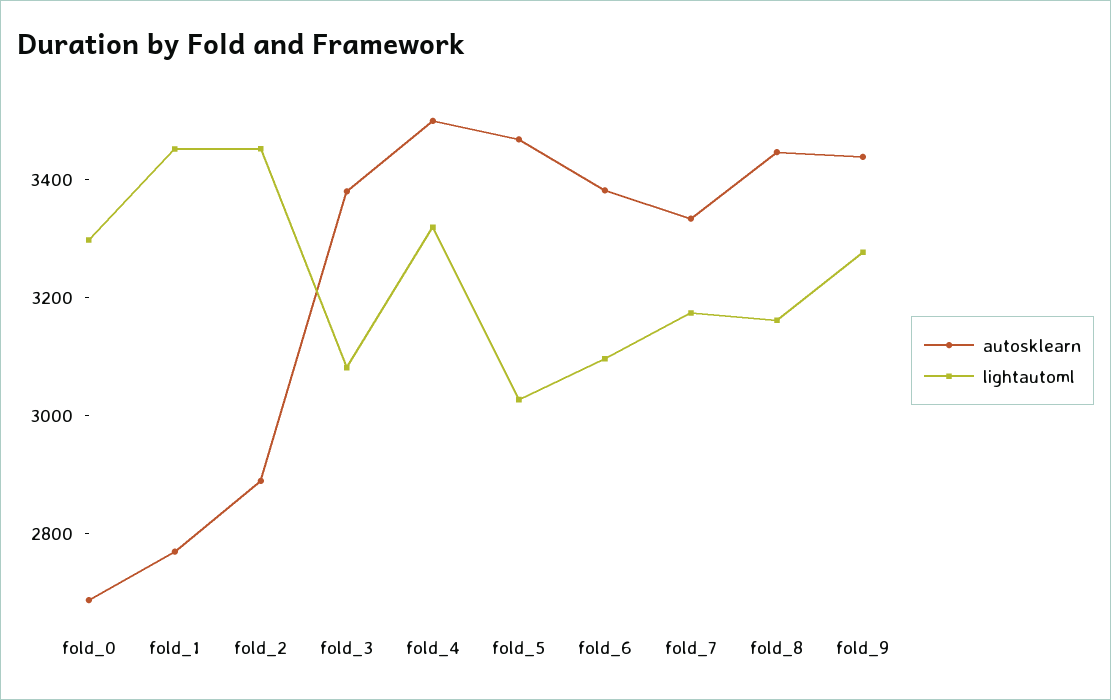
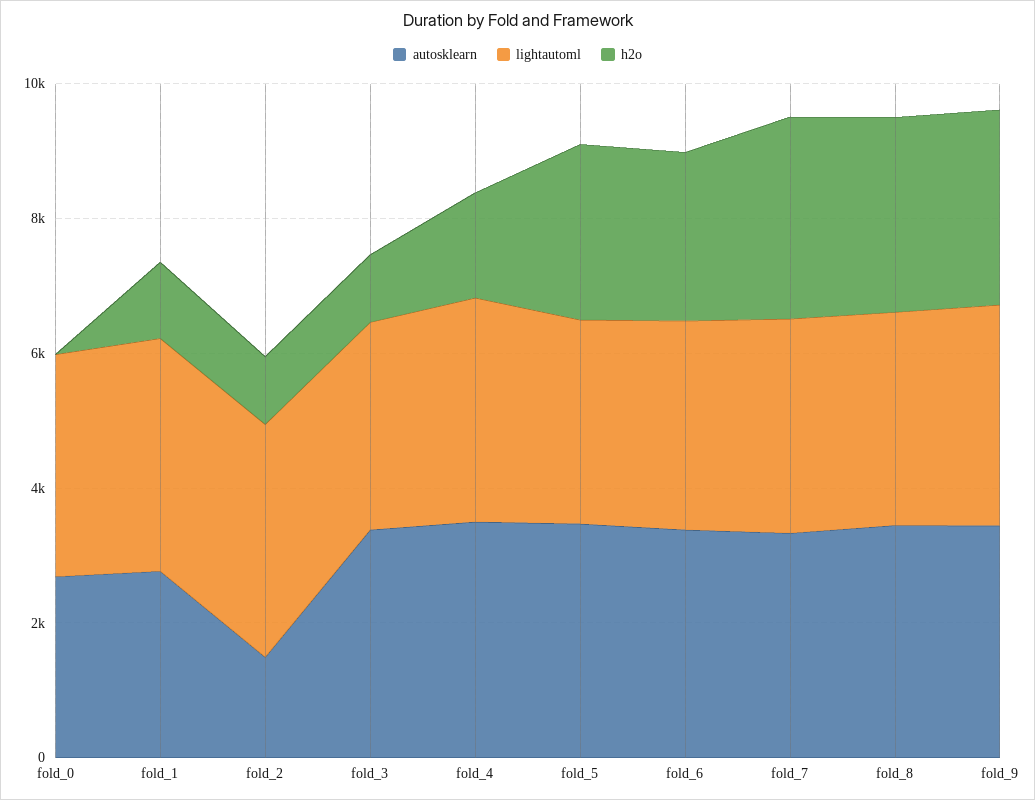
autosklearn, fold_2: 2900 -> 1500
h2o, fold_0: none -> 0
h2o, fold_1: none -> 1000
h2o, fold_2: none -> 1000
h2o, fold_3: none -> 1000
h2o, fold_4: none -> 1500
h2o, fold_5: none -> 2500
h2o, fold_6: none -> 2500
h2o, fold_7: none -> 3000
h2o, fold_8: none -> 3000
h2o, fold_9: none -> 3000

